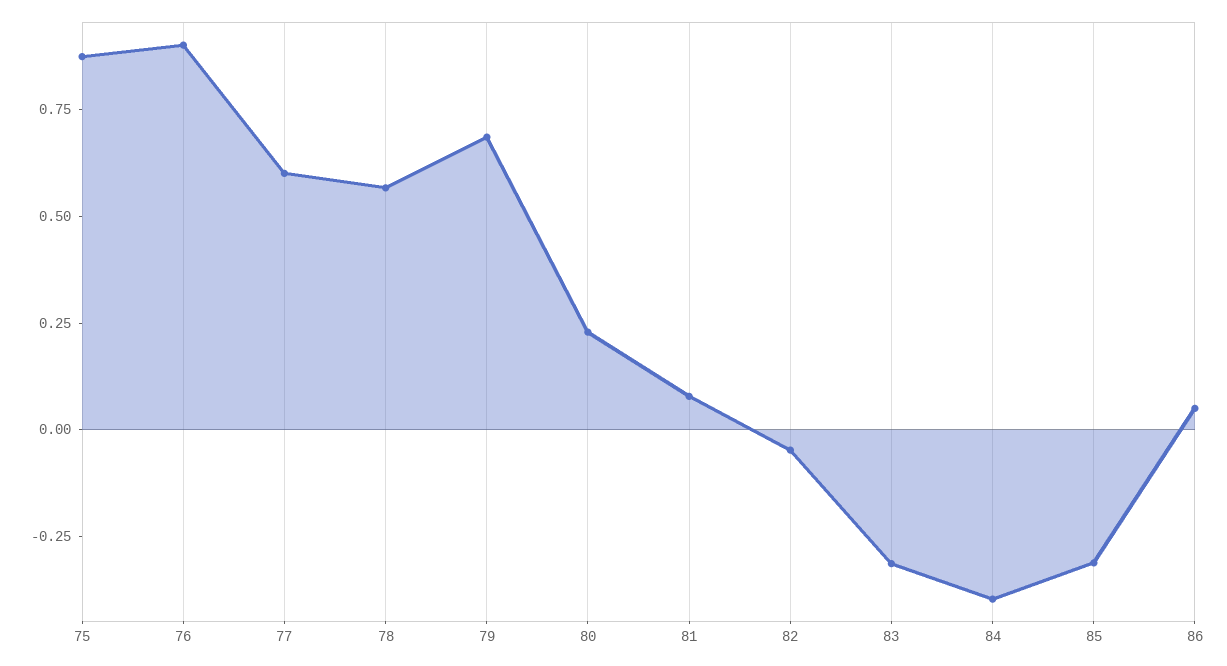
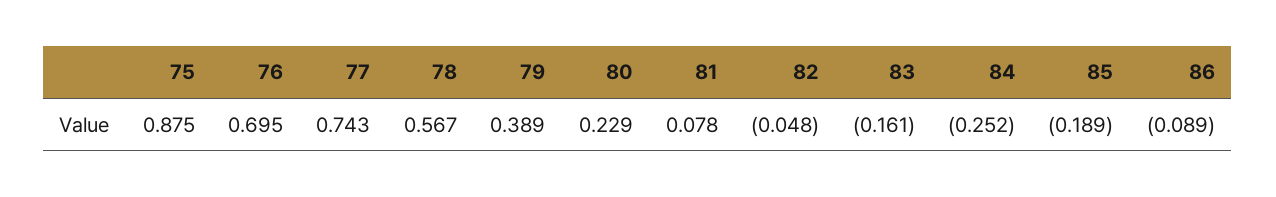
76: 0.9 -> 0.695
77: 0.6 -> 0.743
79: 0.7 -> 0.389
83: -0.3 -> -0.161
84: -0.4 -> -0.252
85: -0.3 -> -0.189
86: 0.05 -> -0.089

